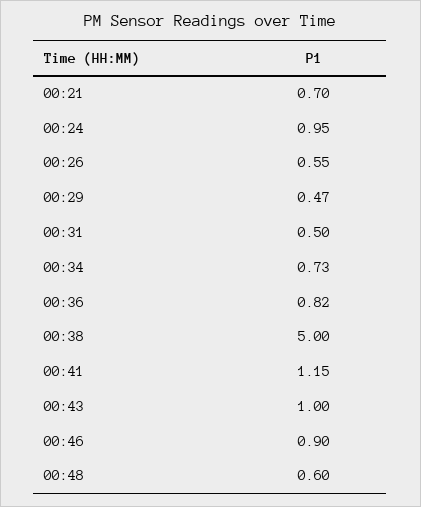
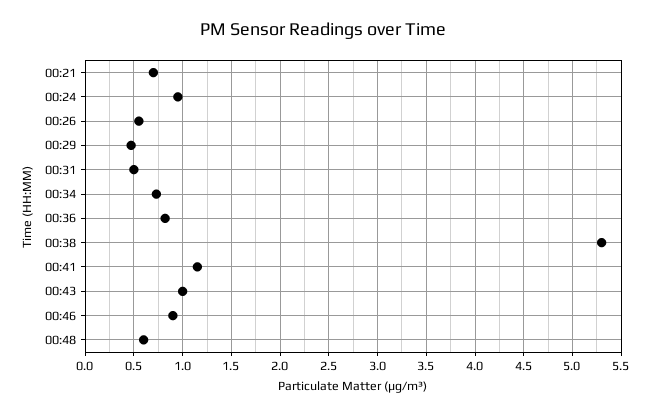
00:38: 5 -> 5.3

